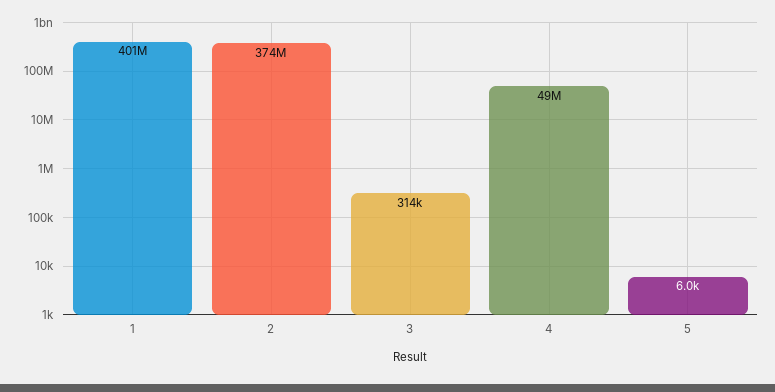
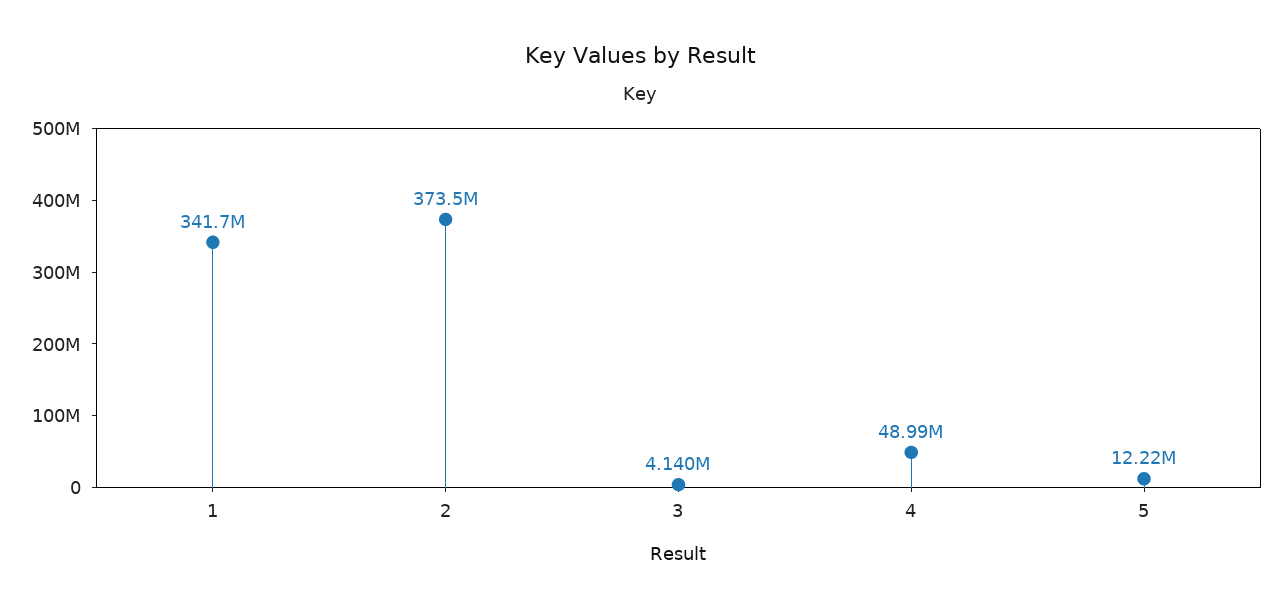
1: 401000000 -> 341700000
3: 314000 -> 4140000
5: 6000 -> 12220000

